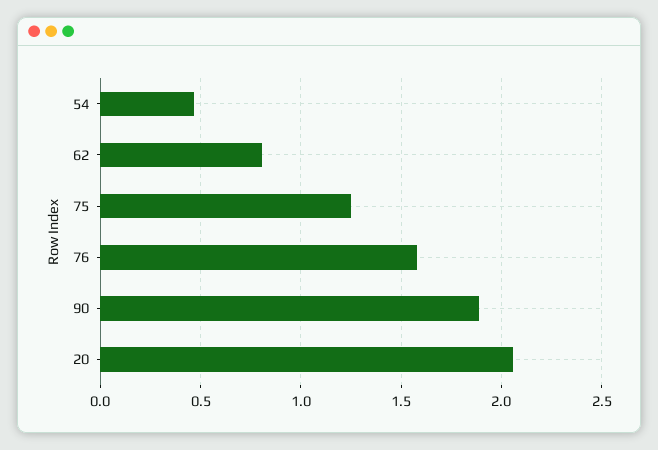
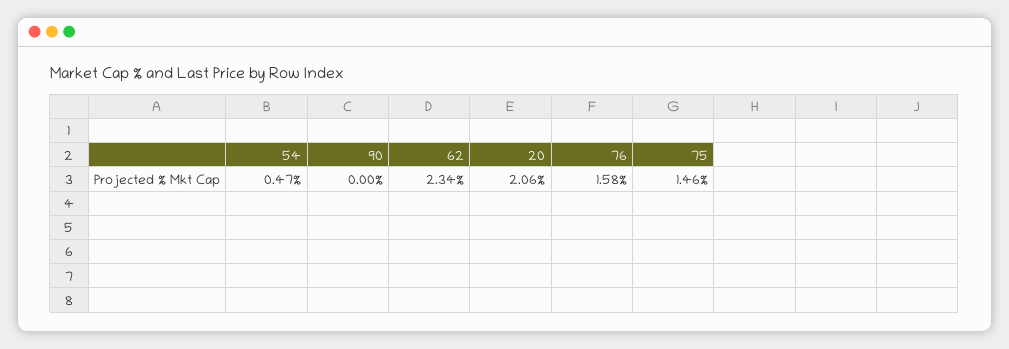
62: 0.8 -> 2.34
75: 1.25 -> 1.46
90: 1.9 -> 0

